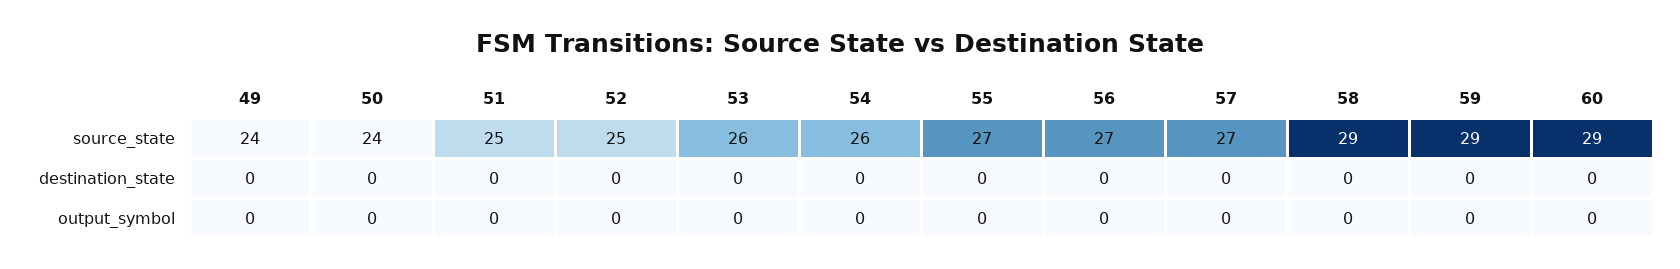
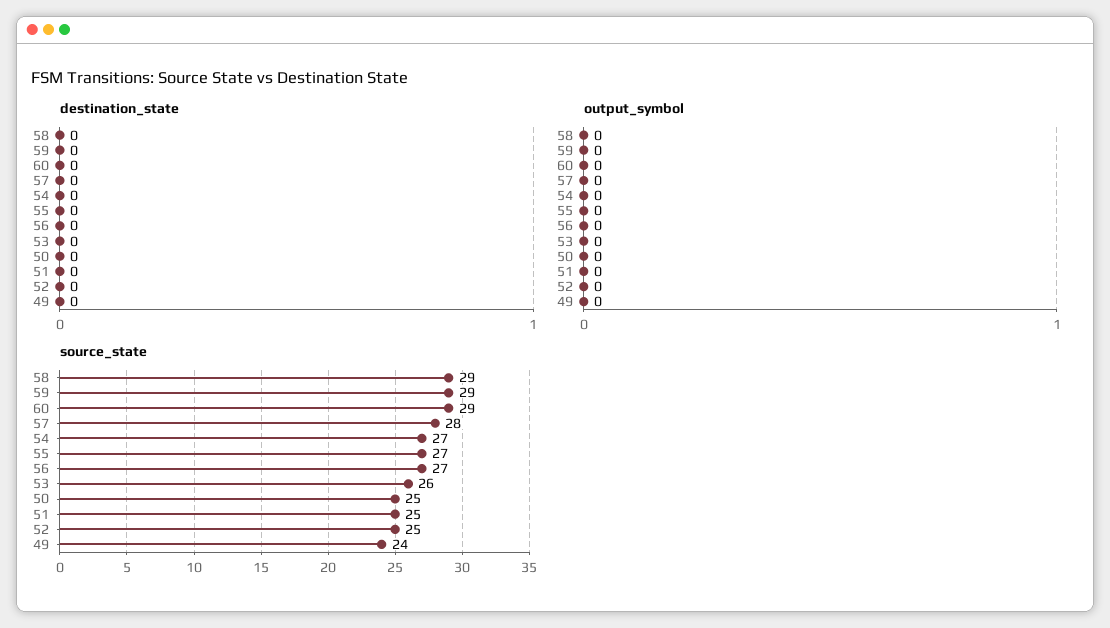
source_state, 50: 24 -> 25
source_state, 54: 26 -> 27
source_state, 57: 27 -> 28

